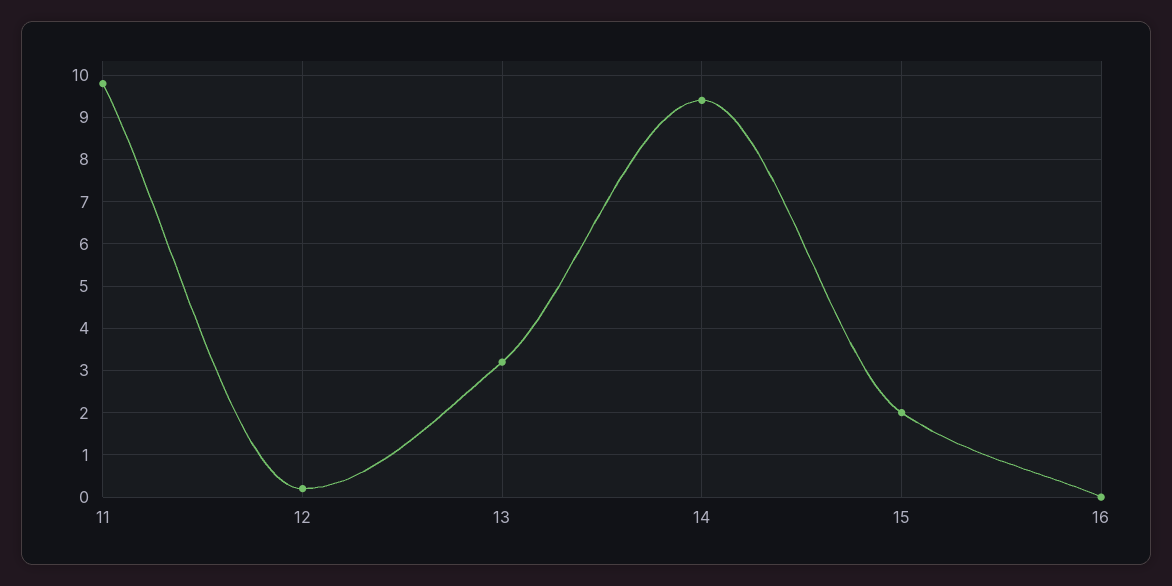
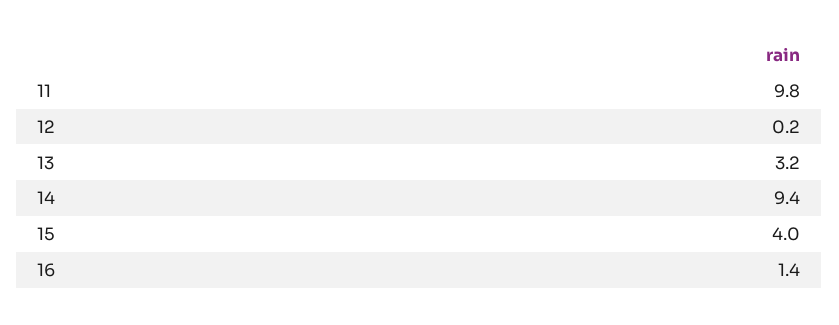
15: 2 -> 4
16: 0 -> 1.4

